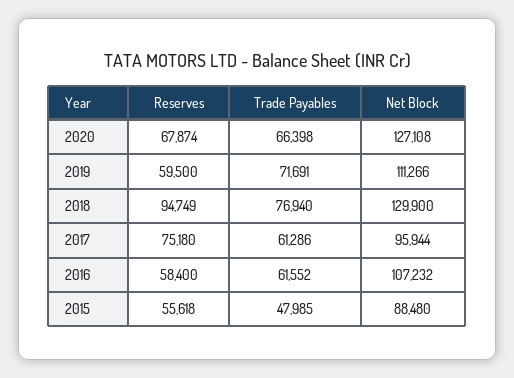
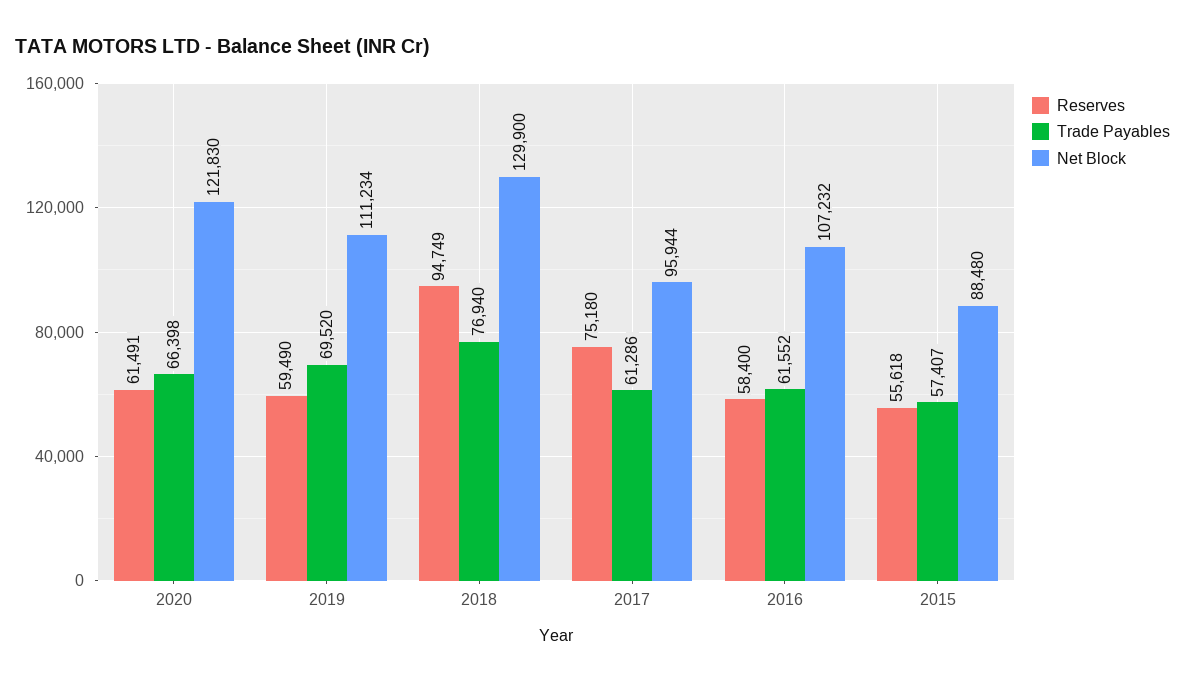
Reserves, 2020: 67874 -> 61491
Net Block, 2020: 127108 -> 121830
Reserves, 2019: 59500 -> 59490
Trade Payables, 2019: 71691 -> 69520
Net Block, 2019: 111266 -> 111234
Trade Payables, 2015: 47985 -> 57407

